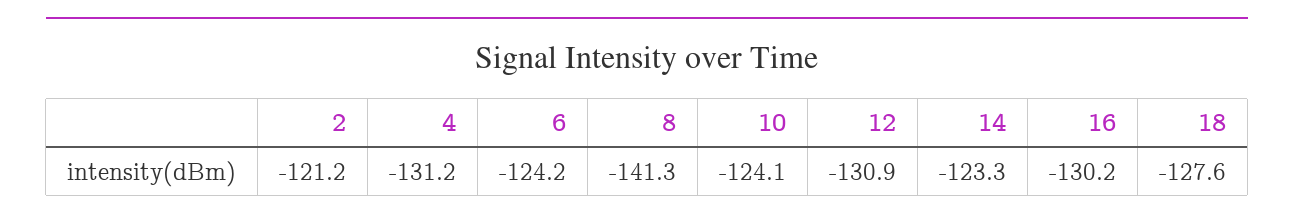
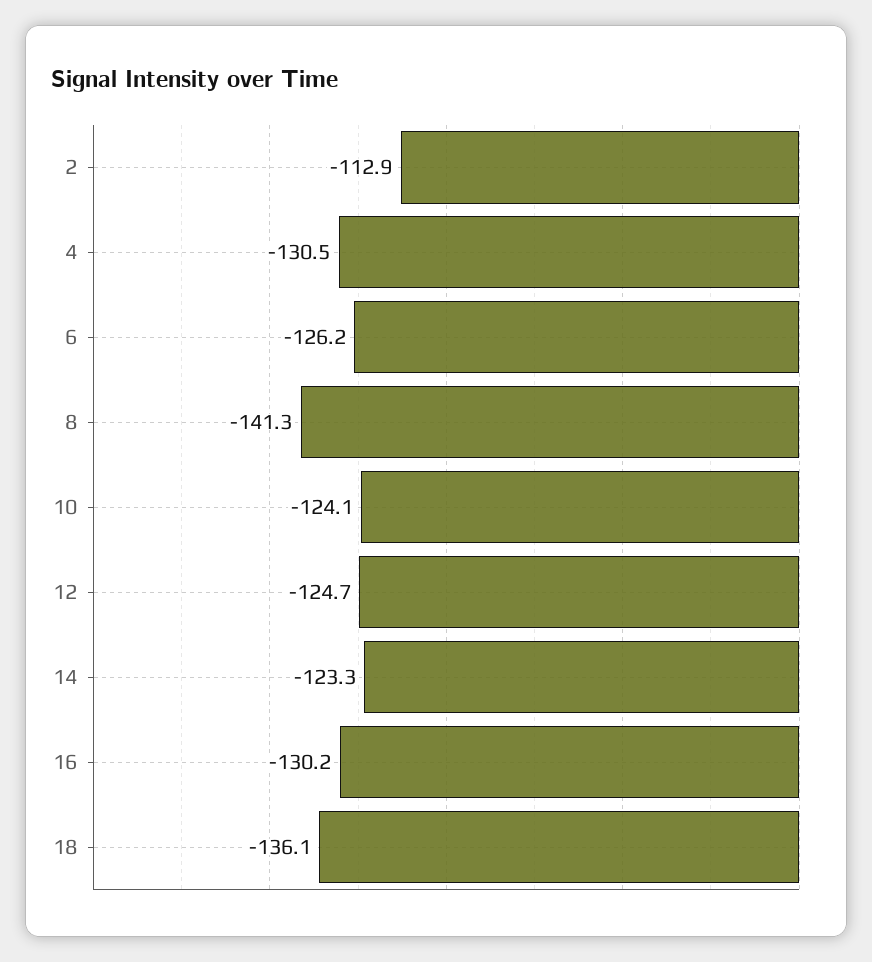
2: -121.2 -> -112.9
4: -131.2 -> -130.5
6: -124.2 -> -126.2
12: -130.9 -> -124.7
18: -127.6 -> -136.1

